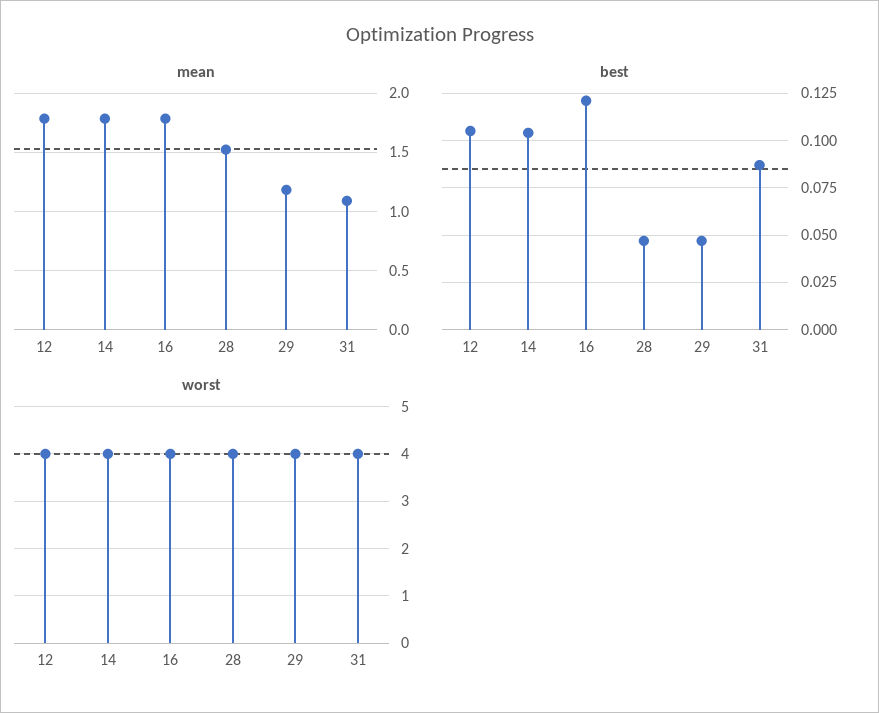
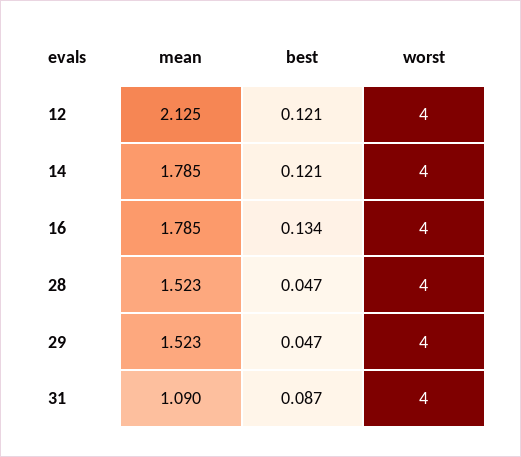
mean, 12: 1.8 -> 2.125
mean, 29: 1.2 -> 1.523
best, 12: 0.105 -> 0.121
best, 14: 0.105 -> 0.121
best, 16: 0.12 -> 0.134

